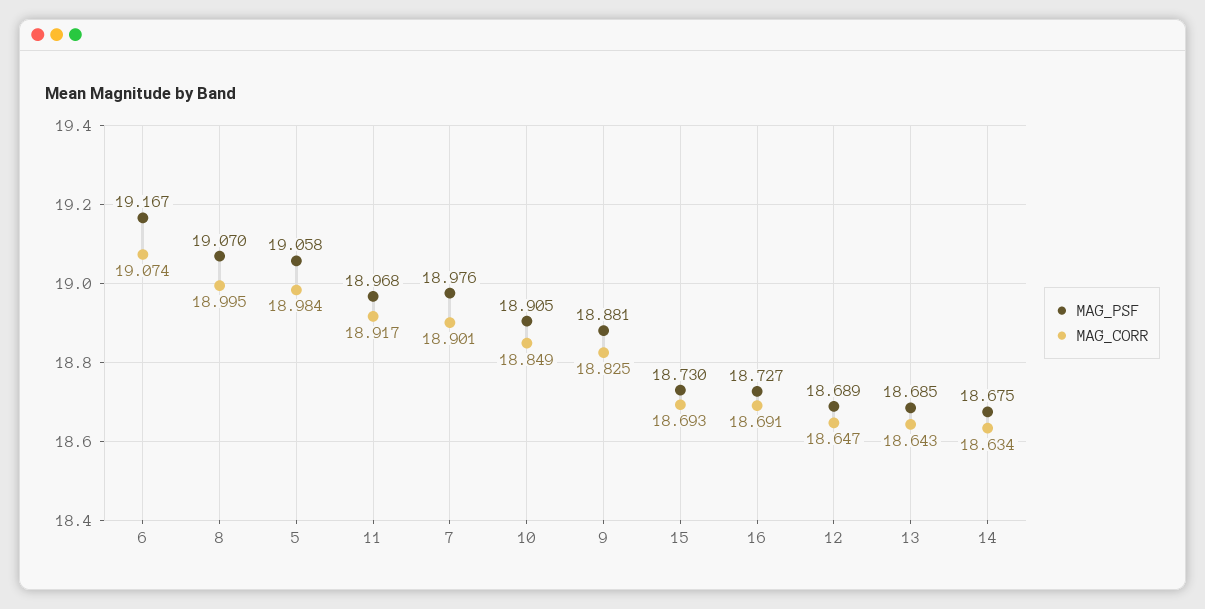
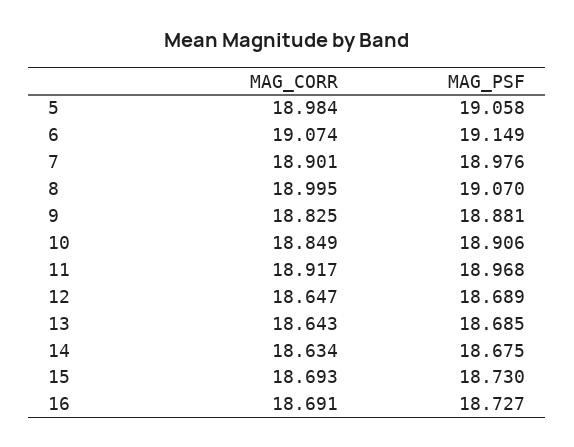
MAG_PSF, 6: 19.167 -> 19.149
MAG_PSF, 10: 18.905 -> 18.906

